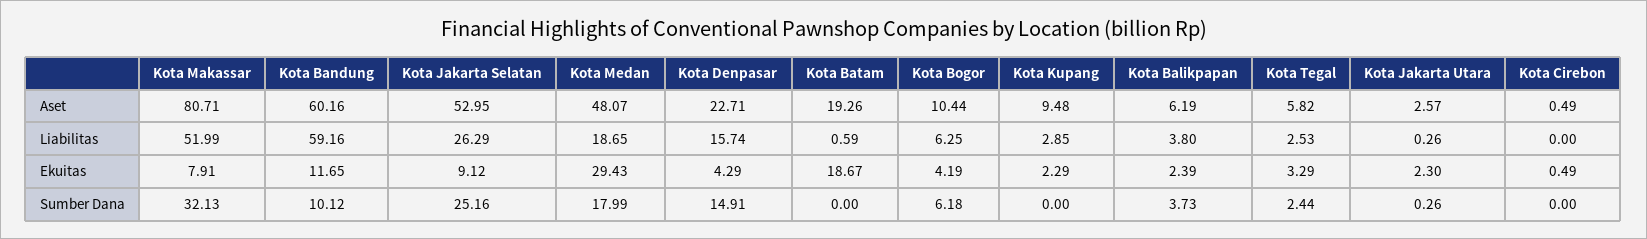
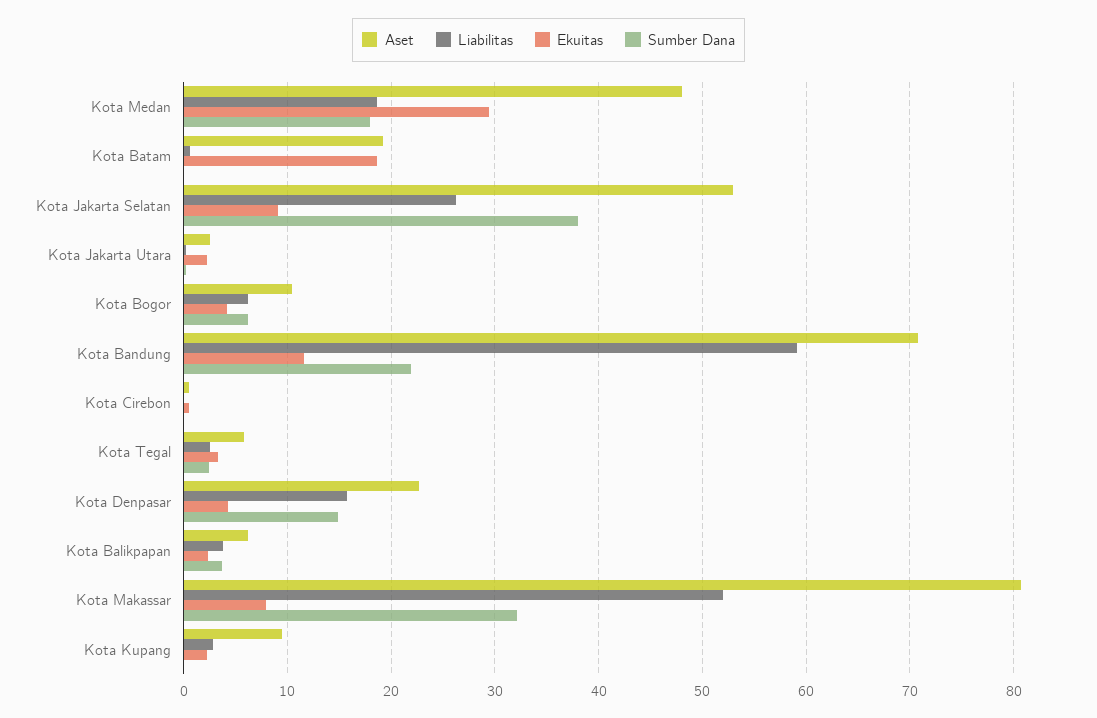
Aset, Kota Bandung: 60.16 -> 71
Sumber Dana, Kota Bandung: 10.12 -> 22
Sumber Dana, Kota Jakarta Selatan: 25.16 -> 38

